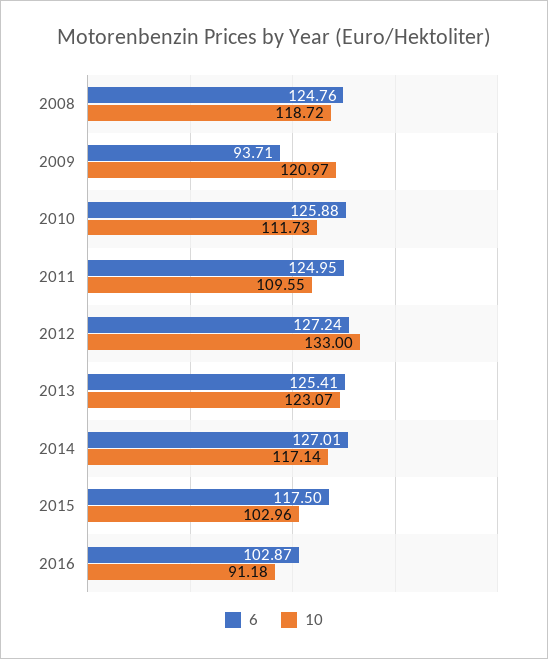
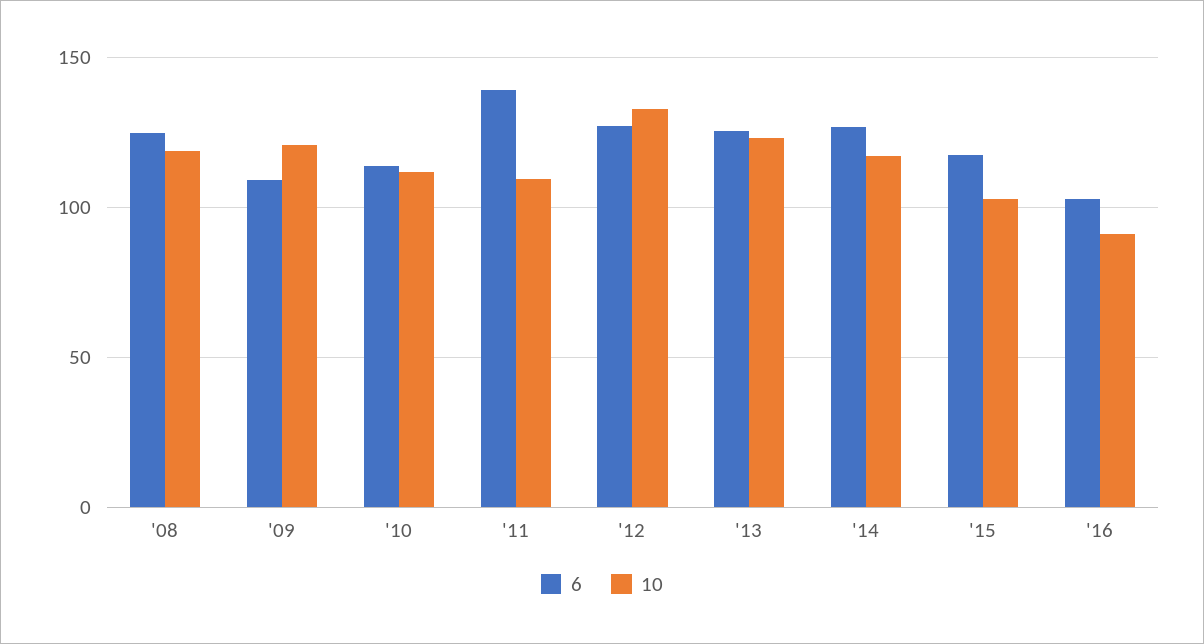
6, 2009: 93.71 -> 110
6, 2010: 125.88 -> 115
6, 2011: 124.95 -> 140

